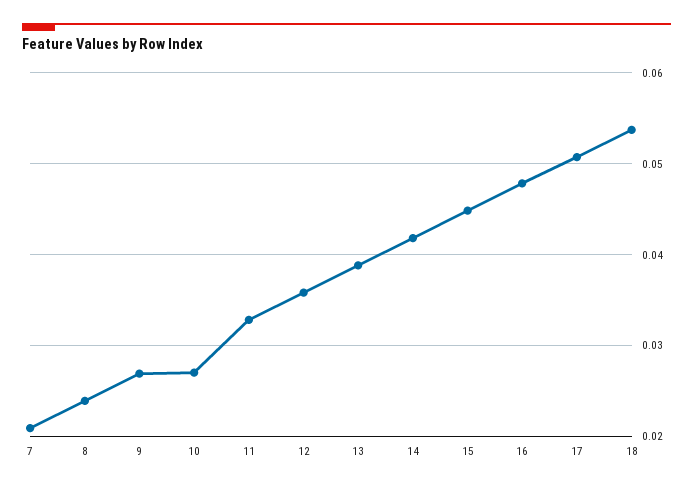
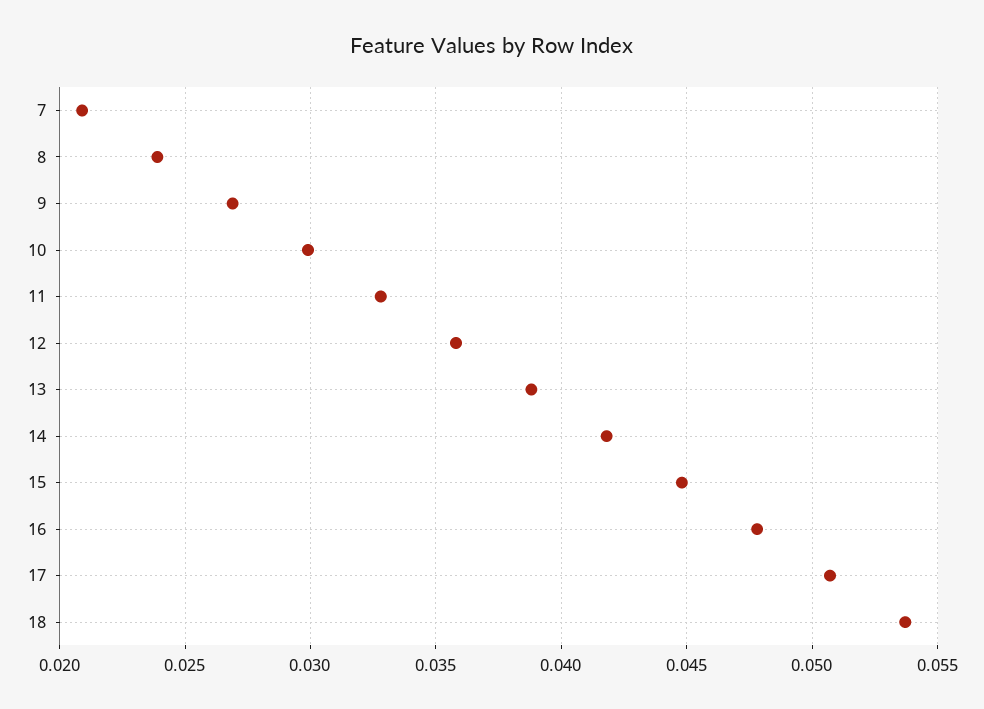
10: 0.027 -> 0.03

